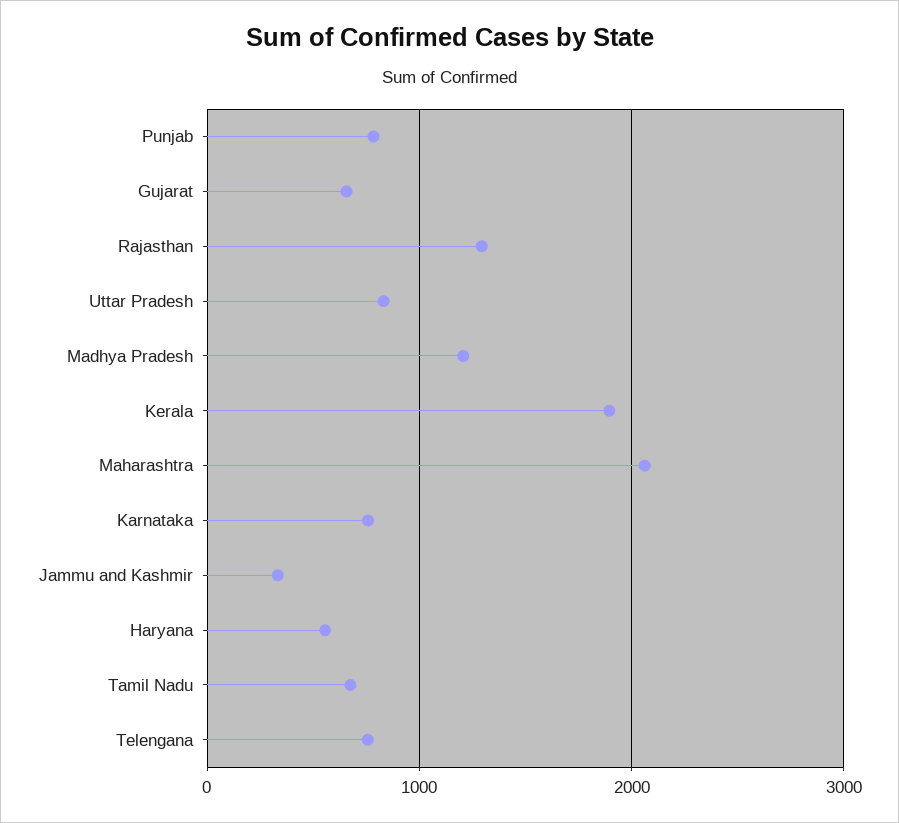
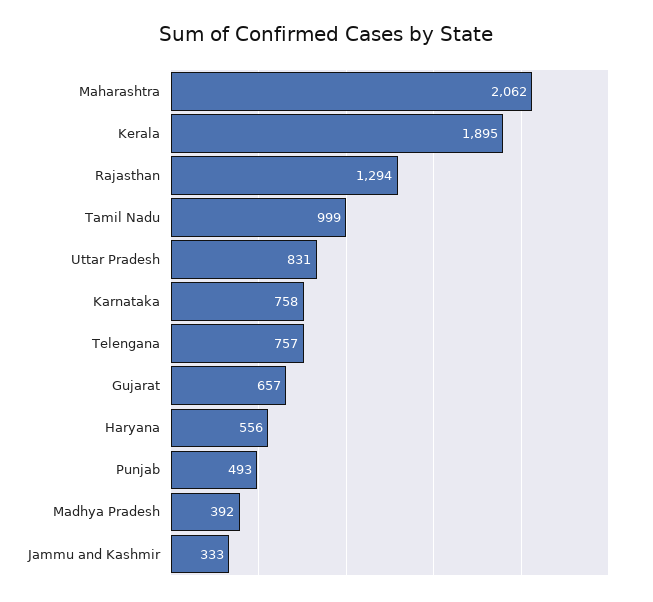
Punjab: 800 -> 493
Madhya Pradesh: 1200 -> 392
Tamil Nadu: 700 -> 999

